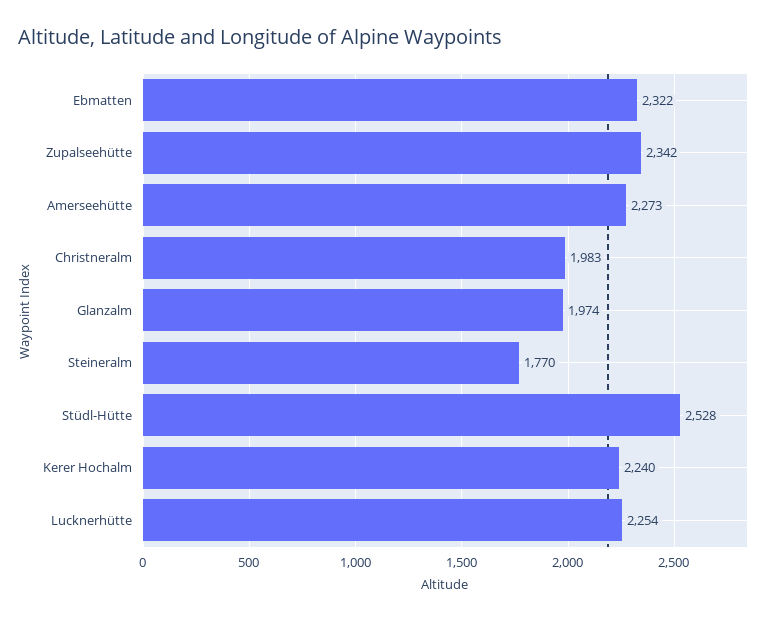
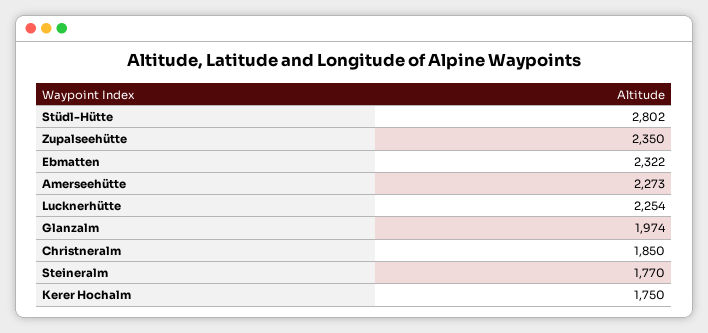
Zupalseehütte: 2342 -> 2350
Christneralm: 1983 -> 1850
Stüdl-Hütte: 2528 -> 2802
Kerer Hochalm: 2240 -> 1750

